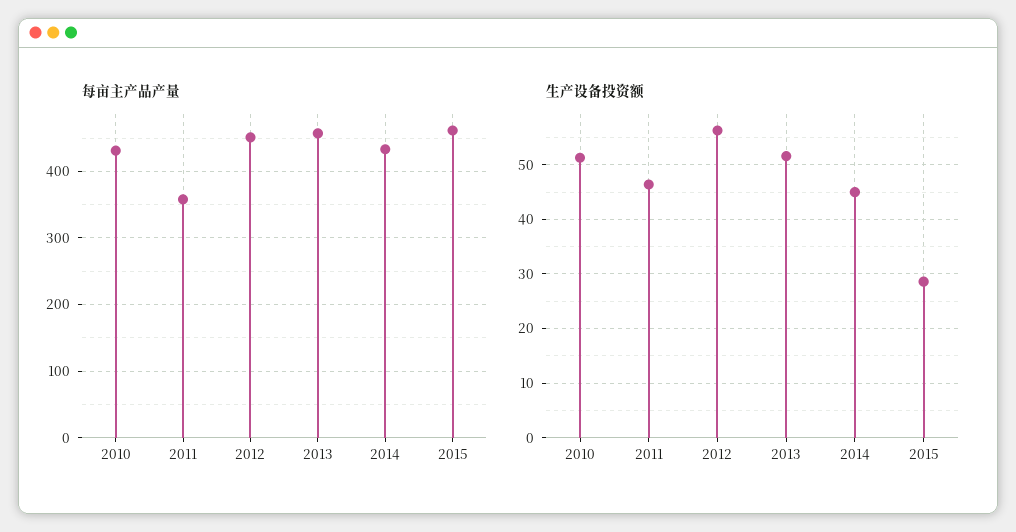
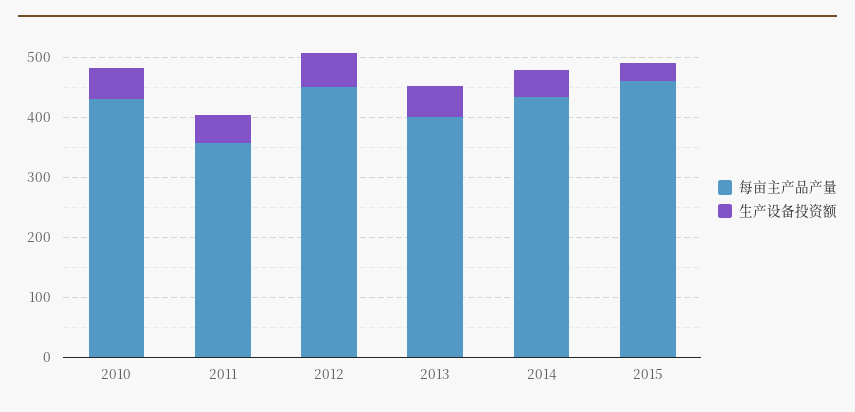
每亩主产品产量, 2013: 460 -> 400

